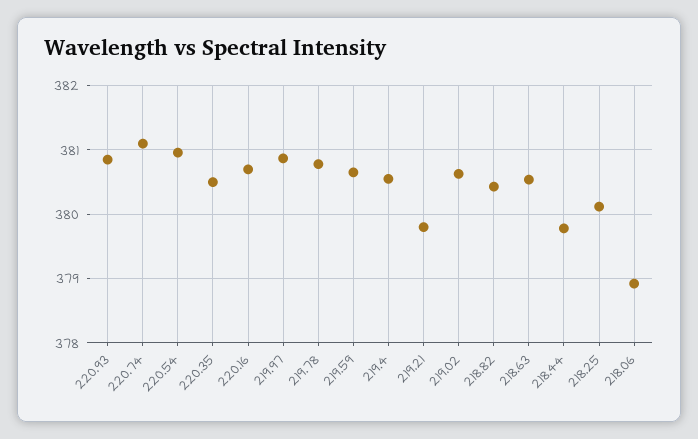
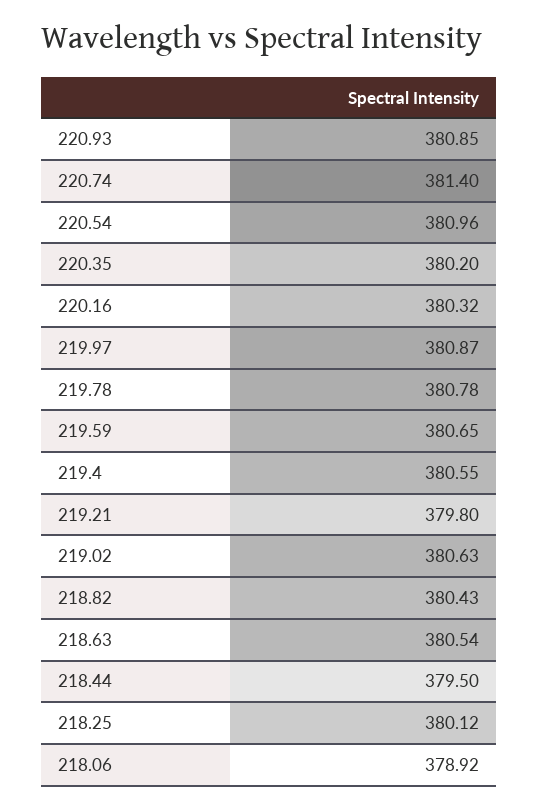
220.74: 381.1 -> 381.4
220.35: 380.5 -> 380.2
220.16: 380.7 -> 380.32
218.44: 379.8 -> 379.5

